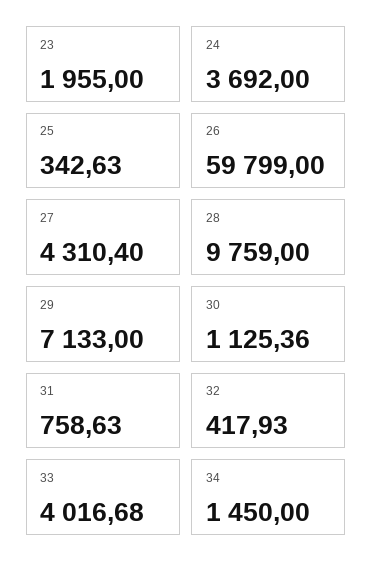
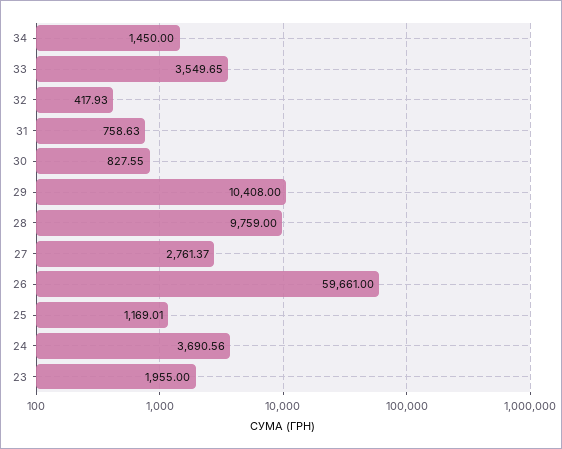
24: 3692 -> 3690.56
25: 342.63 -> 1169.01
26: 59799 -> 59661
27: 4310.4 -> 2761.37
29: 7133 -> 10408
30: 1125.36 -> 827.55
33: 4016.68 -> 3549.65

